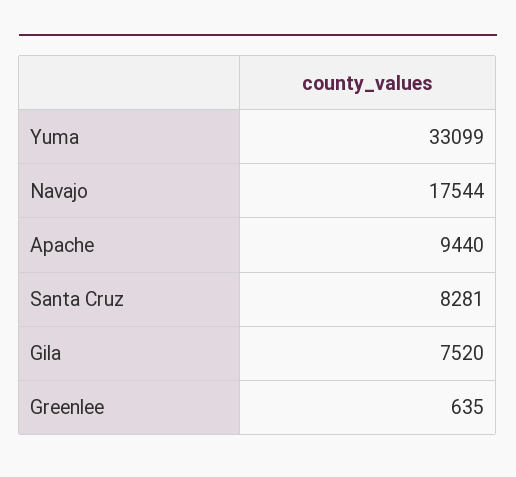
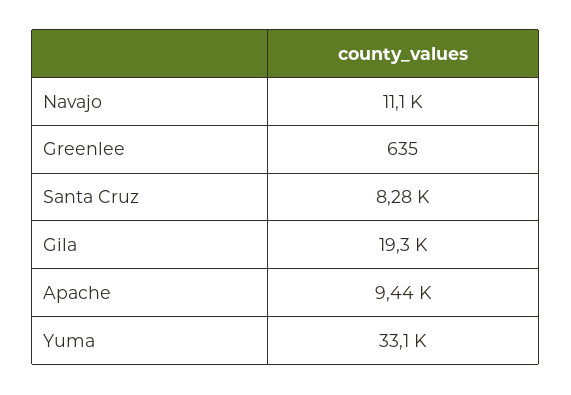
Navajo: 17544 -> 11100
Gila: 7520 -> 19300

